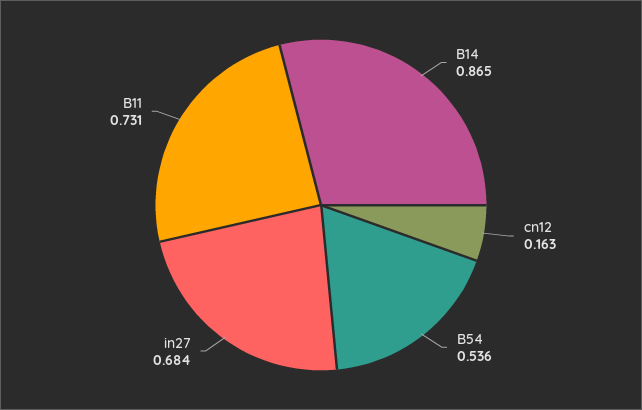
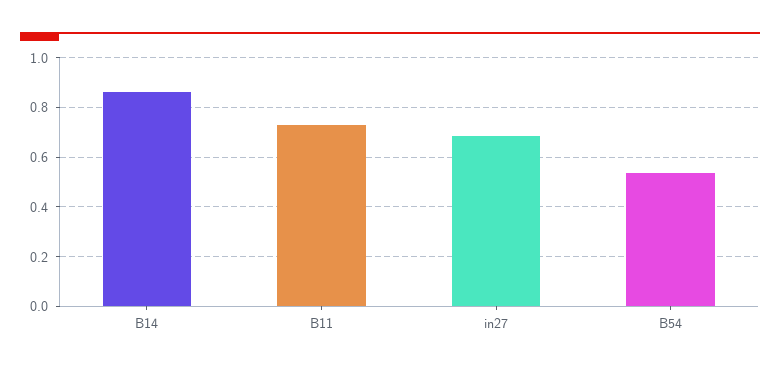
cn12: 0.163 -> none

